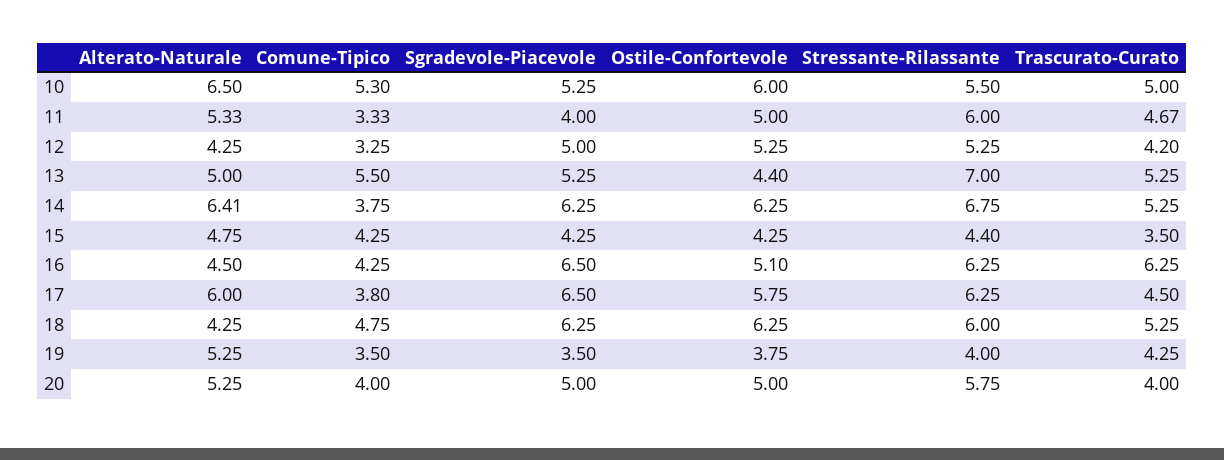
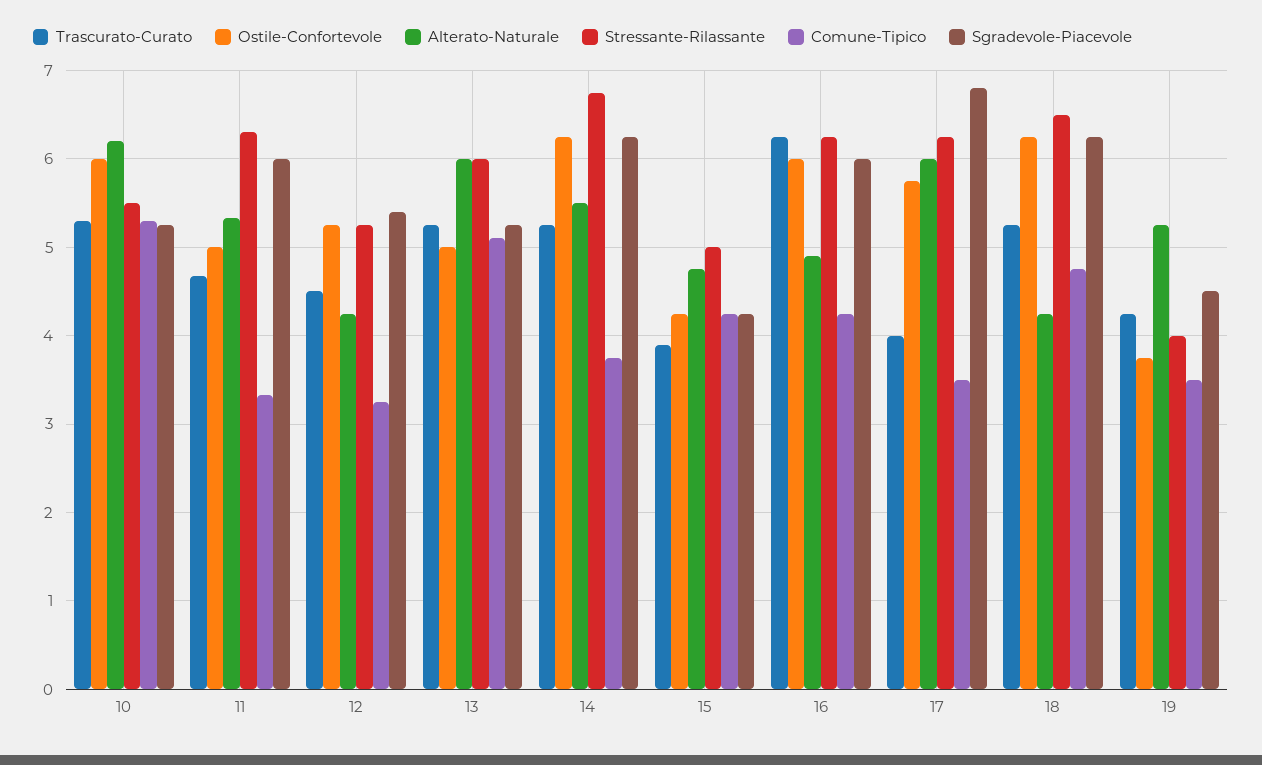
Alterato-Naturale, 10: 6.5 -> 6.2
Trascurato-Curato, 10: 5 -> 5.3
Sgradevole-Piacevole, 11: 4 -> 6
Stressante-Rilassante, 11: 6 -> 6.3
Sgradevole-Piacevole, 12: 5 -> 5.4
Trascurato-Curato, 12: 4.2 -> 4.5
Alterato-Naturale, 13: 5 -> 6
Comune-Tipico, 13: 5.5 -> 5.1
Ostile-Confortevole, 13: 4.4 -> 5
Stressante-Rilassante, 13: 7 -> 6
Alterato-Naturale, 14: 6.41 -> 5.5
Stressante-Rilassante, 15: 4.4 -> 5
Trascurato-Curato, 15: 3.5 -> 3.9
Alterato-Naturale, 16: 4.5 -> 4.9
Sgradevole-Piacevole, 16: 6.5 -> 6
Ostile-Confortevole, 16: 5.1 -> 6
Comune-Tipico, 17: 3.8 -> 3.5
Sgradevole-Piacevole, 17: 6.5 -> 6.8
Trascurato-Curato, 17: 4.5 -> 4
Stressante-Rilassante, 18: 6 -> 6.5
Sgradevole-Piacevole, 19: 3.5 -> 4.5
Alterato-Naturale, 20: 5.25 -> none
Comune-Tipico, 20: 4 -> none
Sgradevole-Piacevole, 20: 5 -> none
Ostile-Confortevole, 20: 5 -> none
Stressante-Rilassante, 20: 5.75 -> none
Trascurato-Curato, 20: 4 -> none

